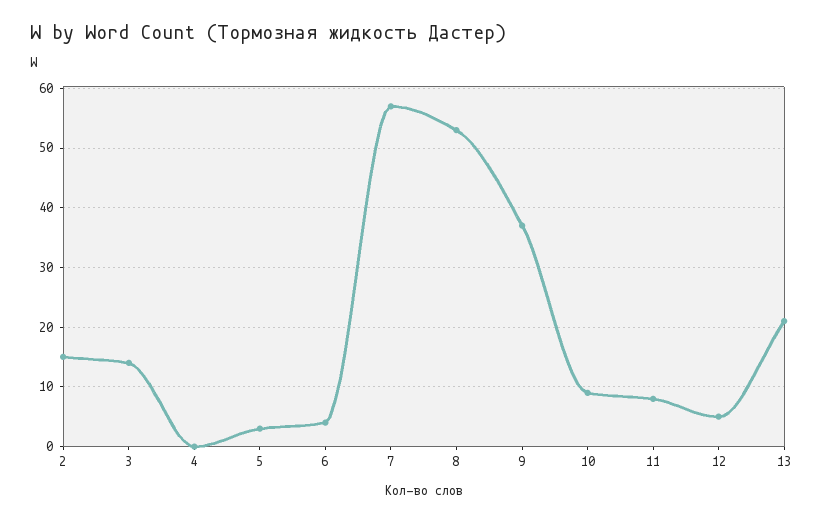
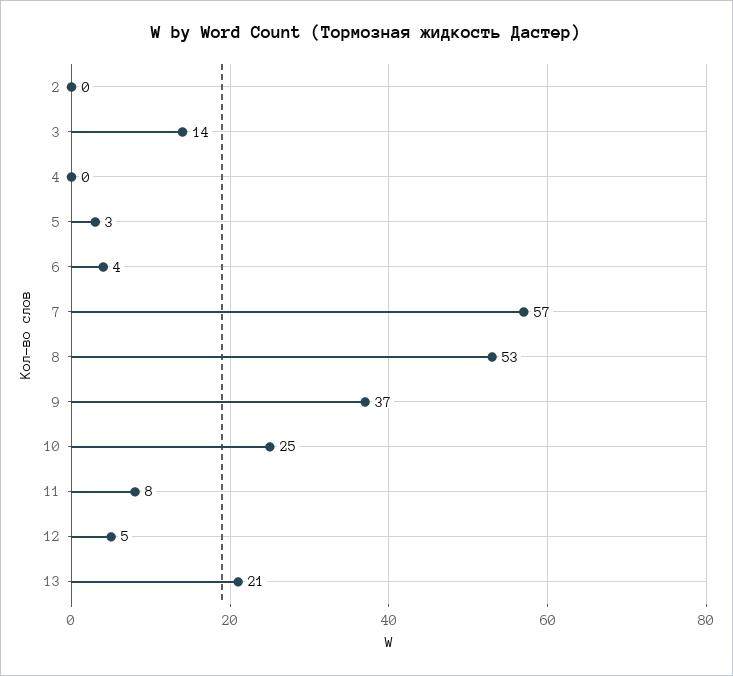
2: 15 -> 0
10: 10 -> 25

